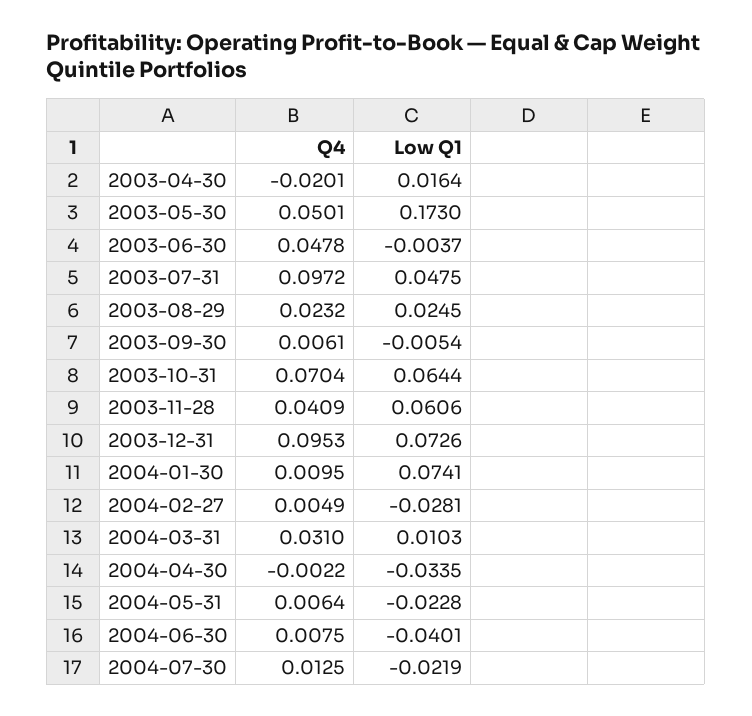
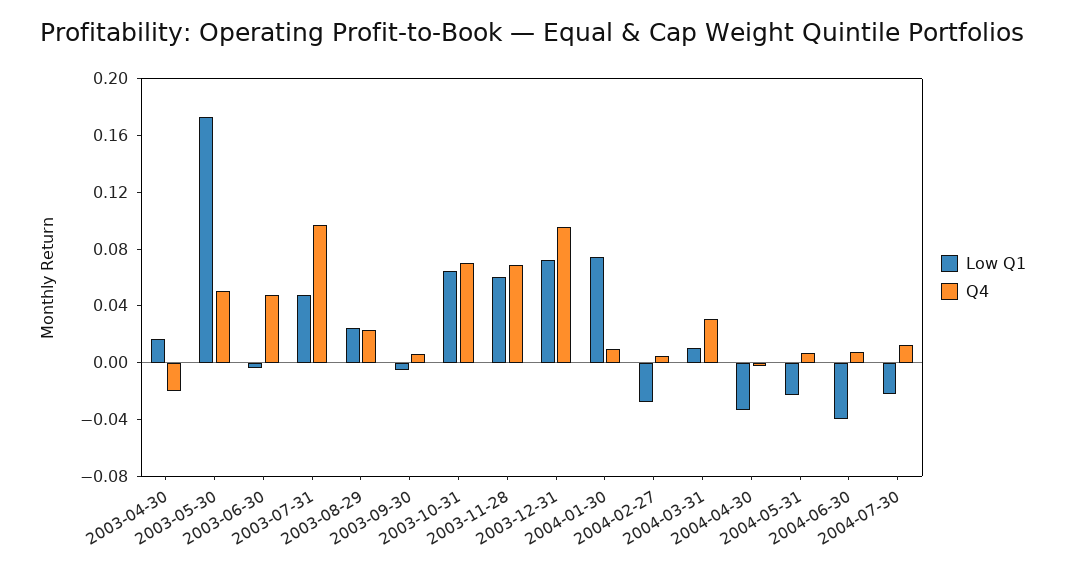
Q4, 2003-11-28: 0.0409 -> 0.07

